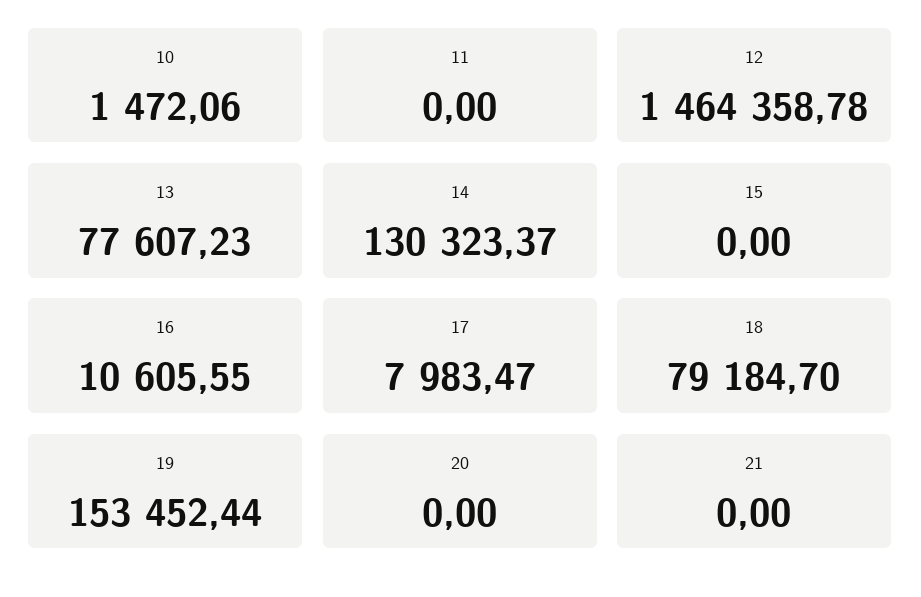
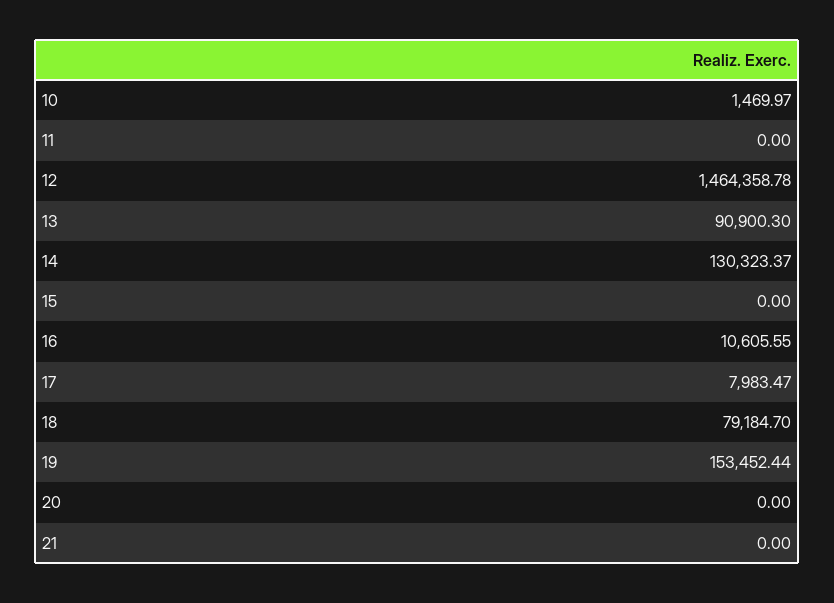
10: 1472.06 -> 1469.97
13: 77607.23 -> 90900.3

